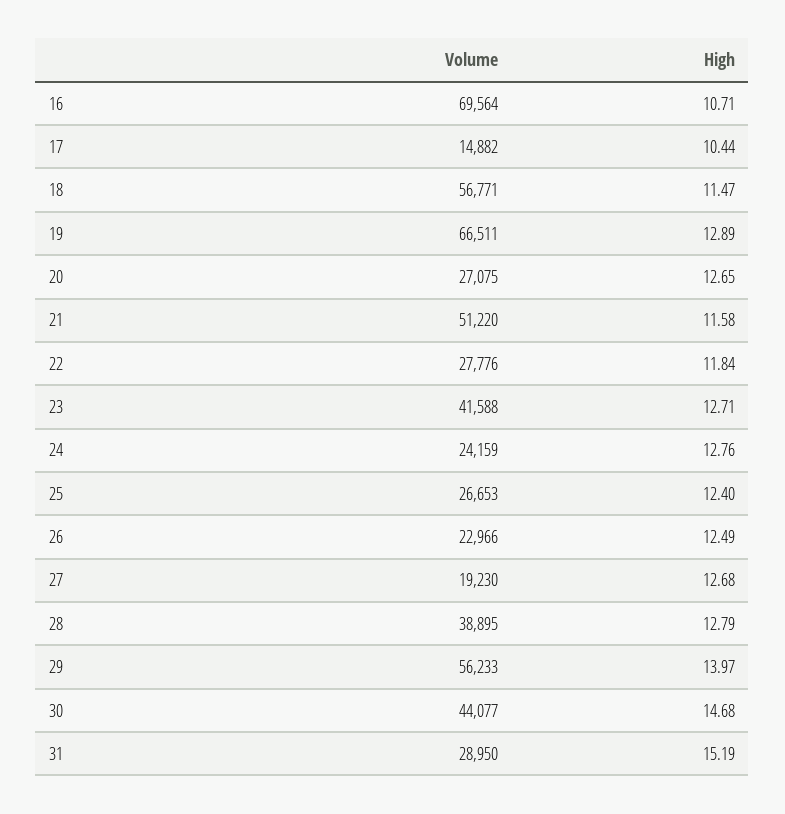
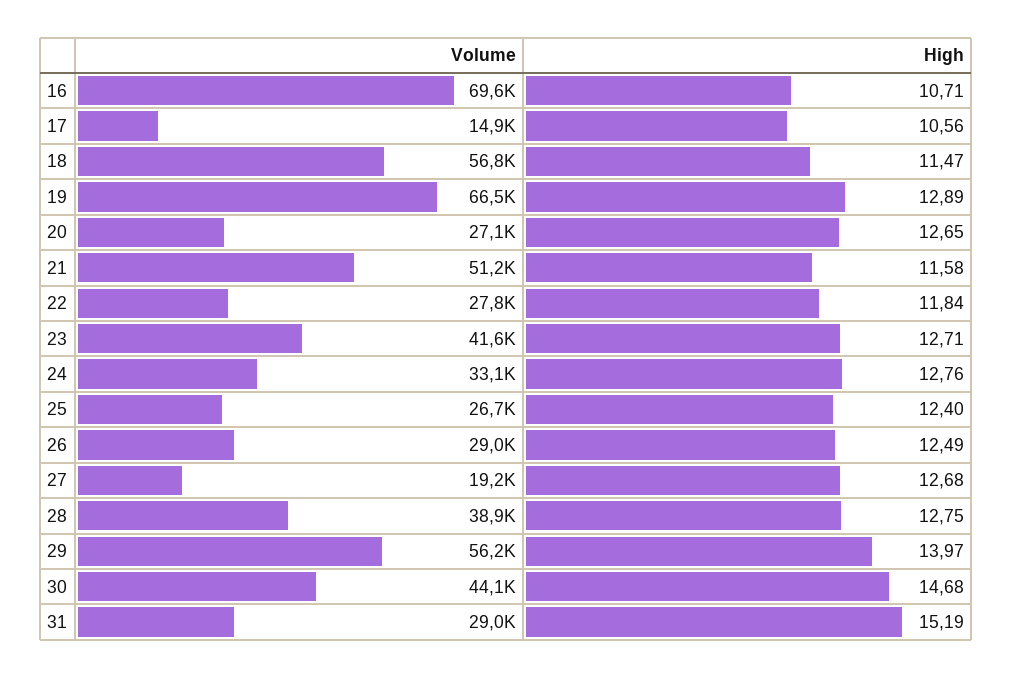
High, 17: 10.44 -> 10.56
Volume, 24: 24159 -> 33100
Volume, 26: 22966 -> 29000
High, 28: 12.79 -> 12.75

